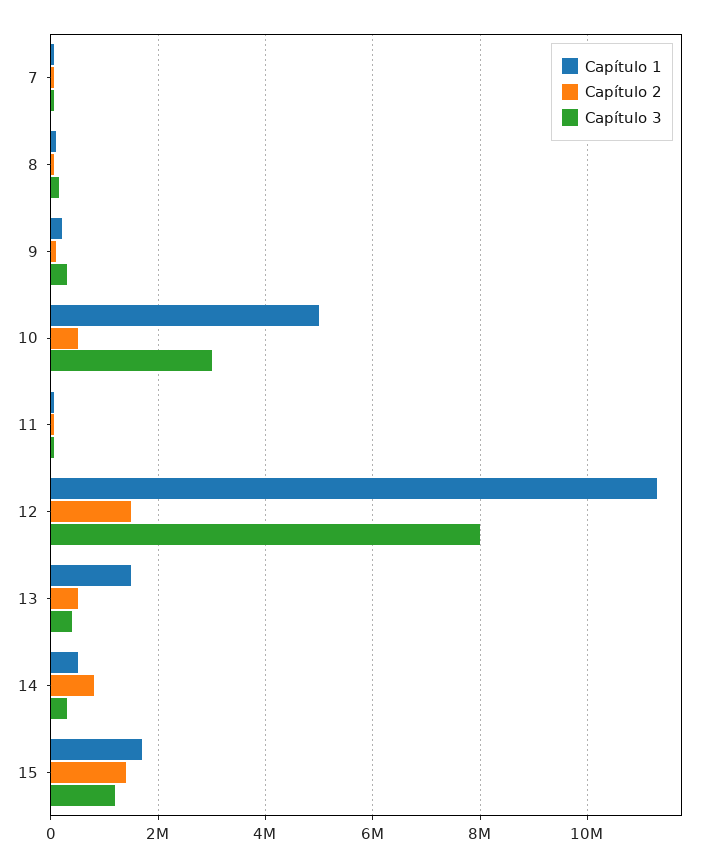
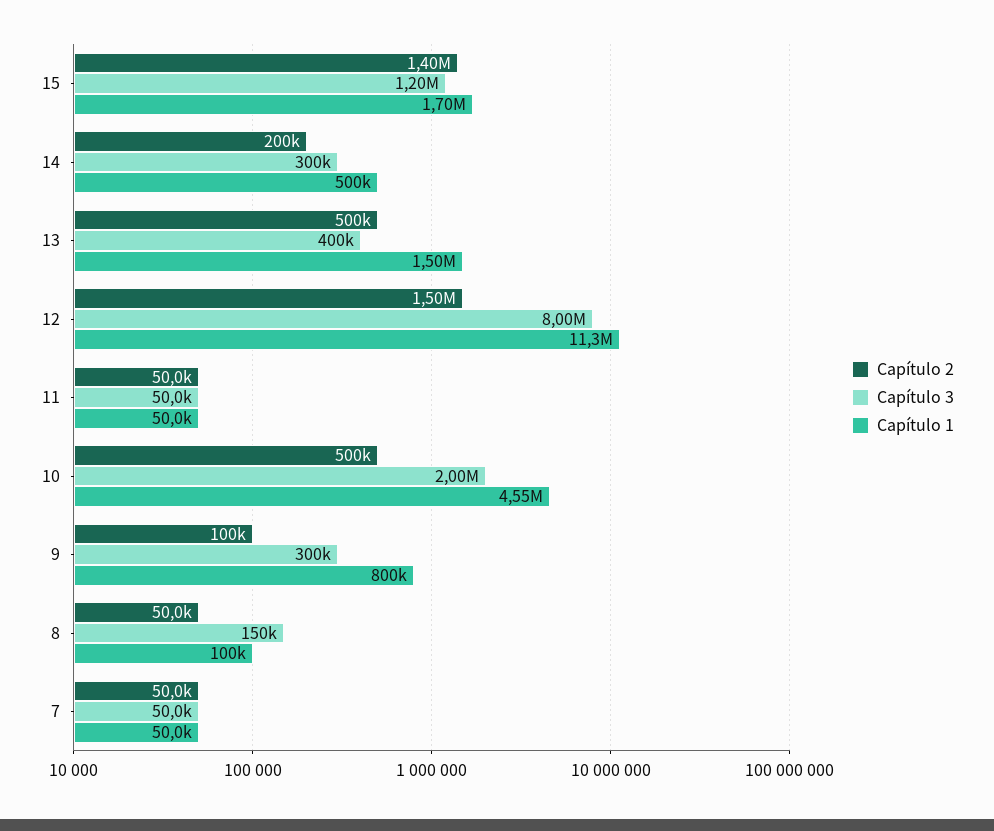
Capítulo 1, 9: 200000 -> 800000
Capítulo 1, 10: 5000000 -> 4550000
Capítulo 3, 10: 3000000 -> 2000000
Capítulo 2, 14: 800000 -> 200000

